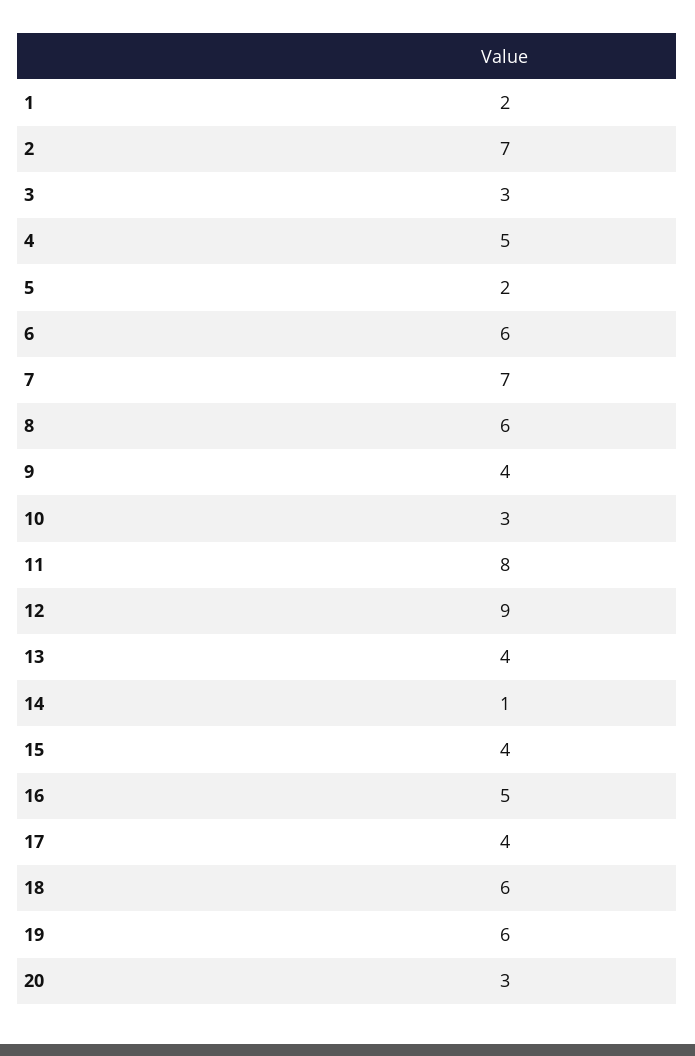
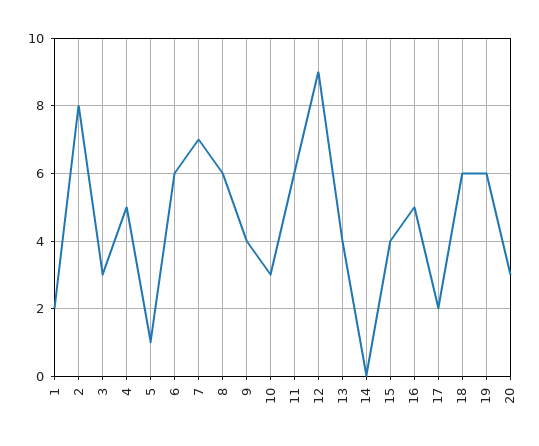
2: 7 -> 8
5: 2 -> 1
11: 8 -> 6
14: 1 -> 0
17: 4 -> 2

